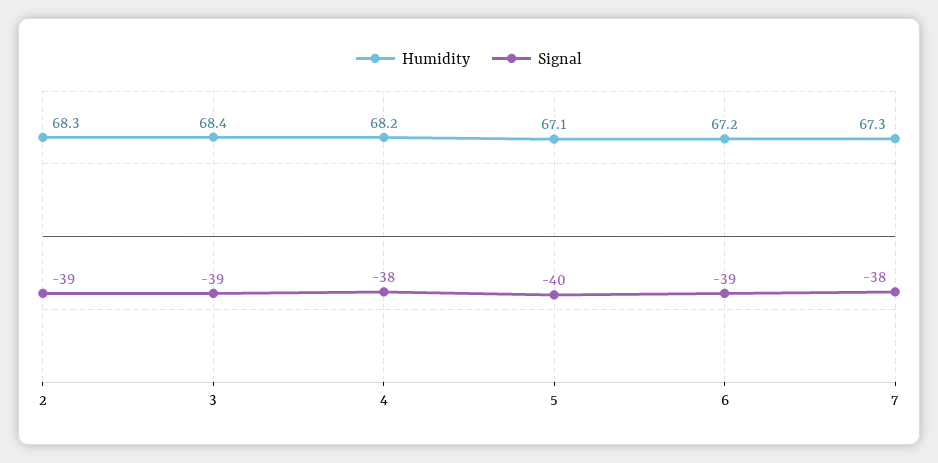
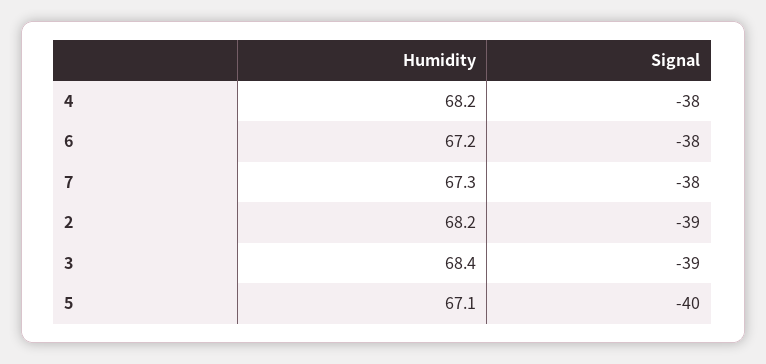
Humidity, 2: 68.3 -> 68.2
Signal, 6: -39 -> -38

